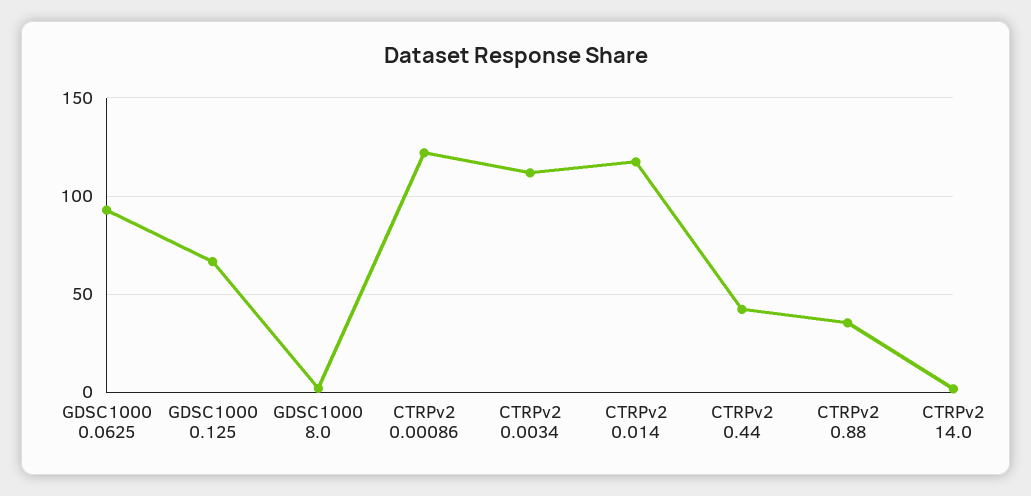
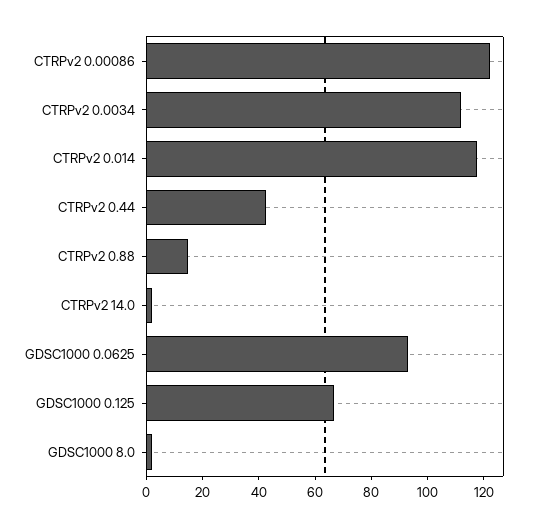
CTRPv2 0.88: 35 -> 15

